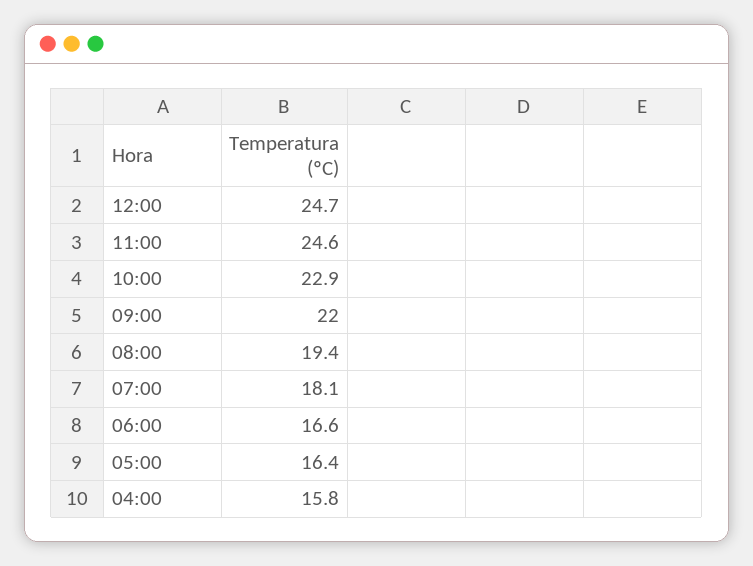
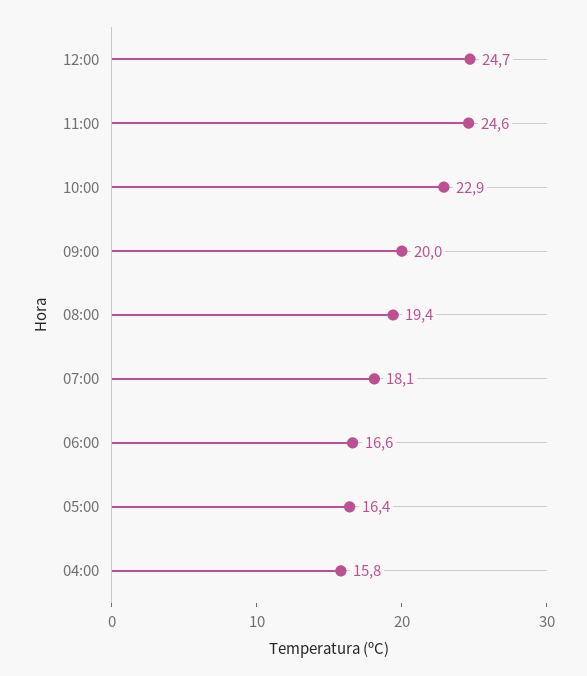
09:00: 22 -> 20

